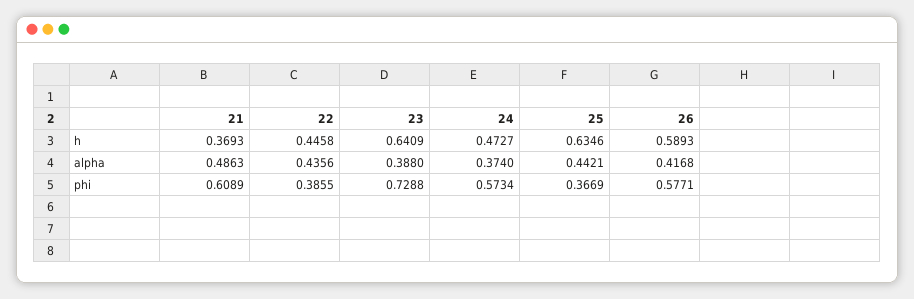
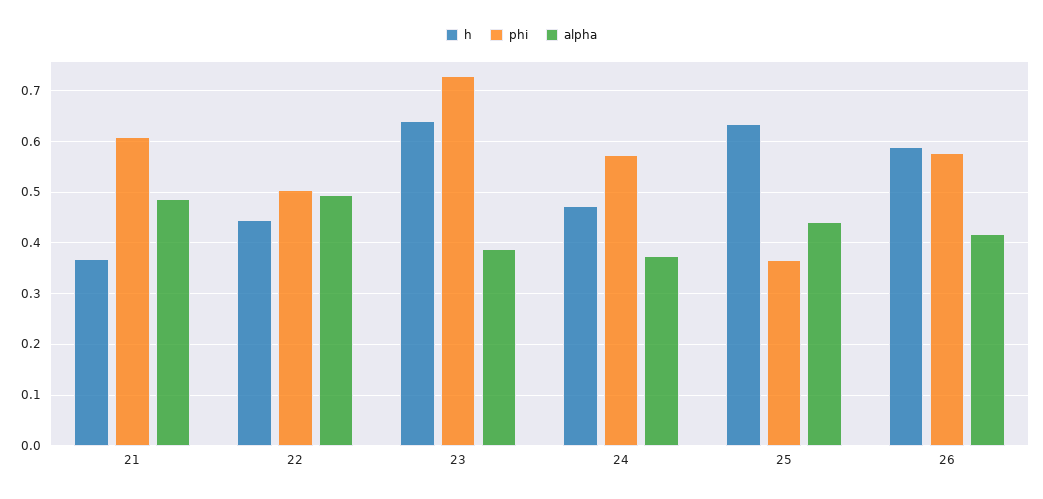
alpha, 22: 0.4356 -> 0.5
phi, 22: 0.3855 -> 0.5

